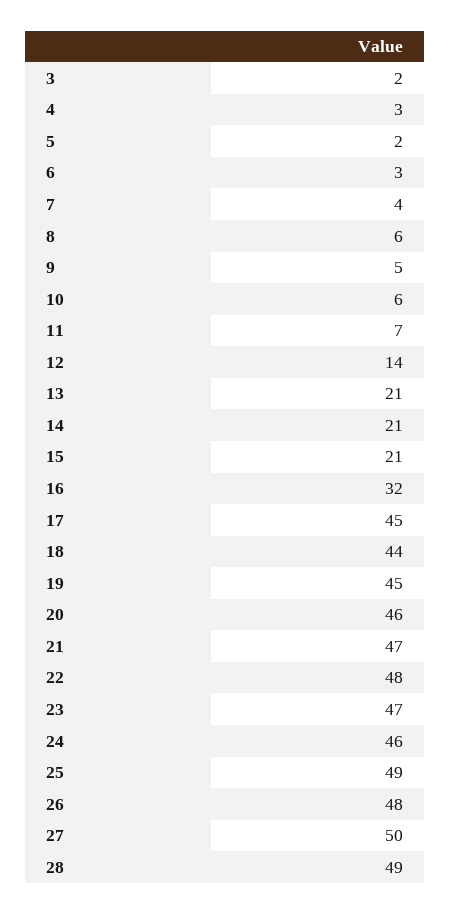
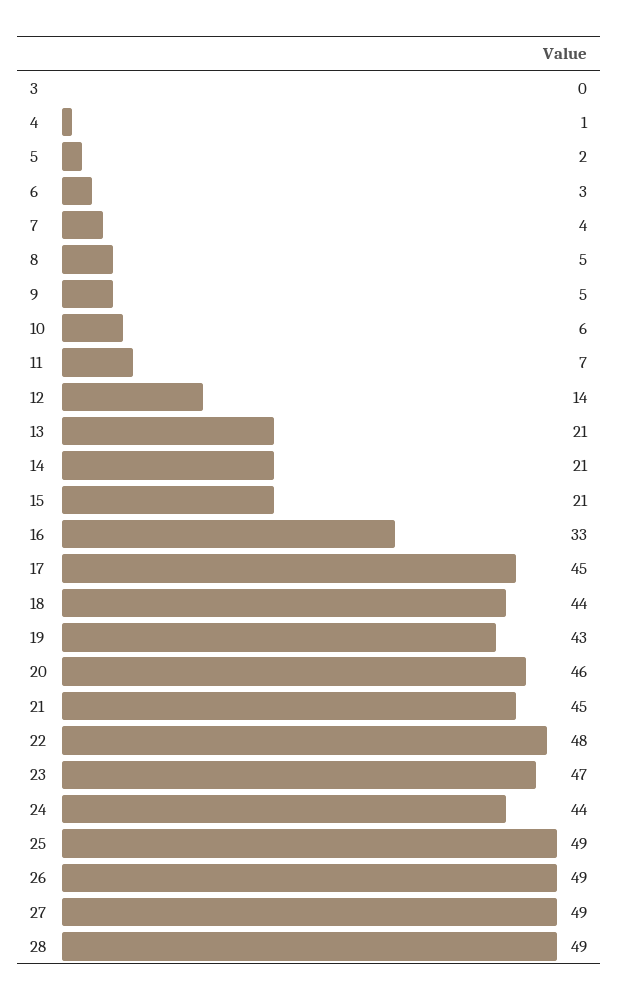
3: 2 -> 0
4: 3 -> 1
8: 6 -> 5
16: 32 -> 33
19: 45 -> 43
21: 47 -> 45
24: 46 -> 44
26: 48 -> 49
27: 50 -> 49

